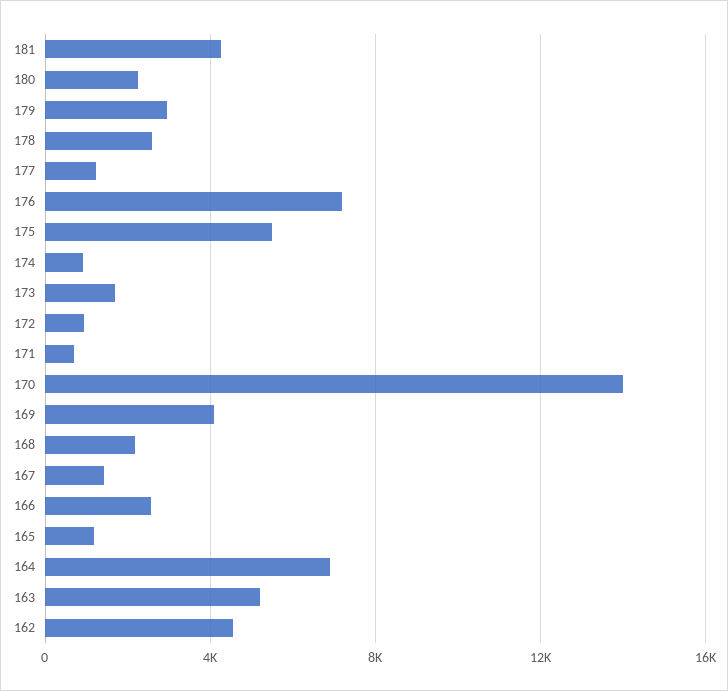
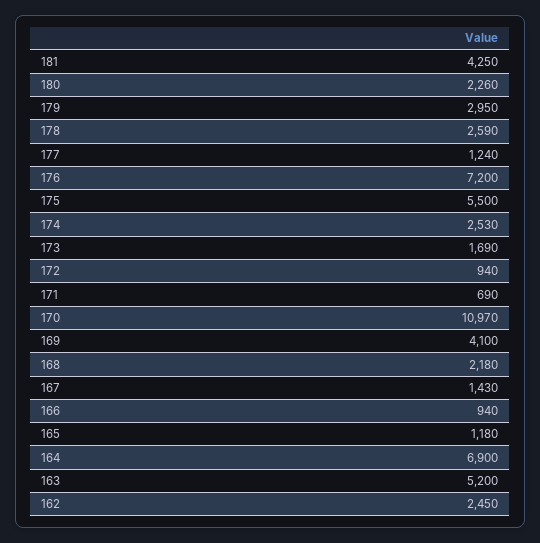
174: 1000 -> 2530
170: 14000 -> 10970
166: 2500 -> 940
162: 4500 -> 2450

